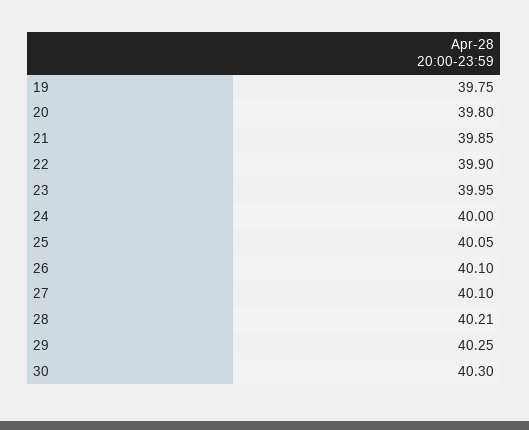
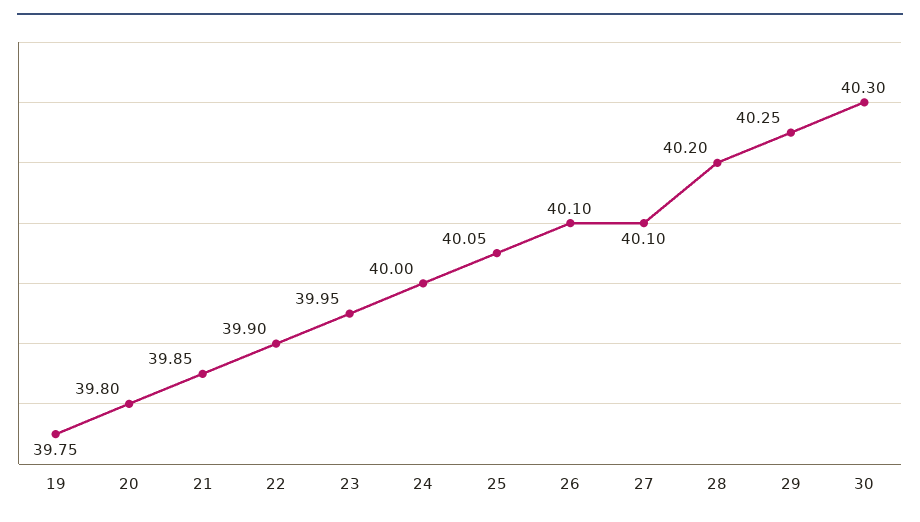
28: 40.21 -> 40.2

